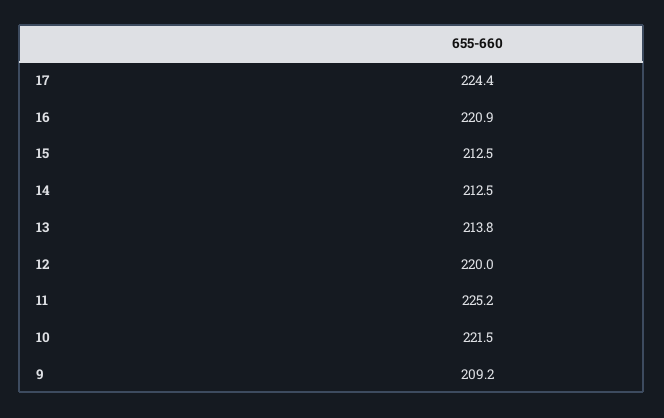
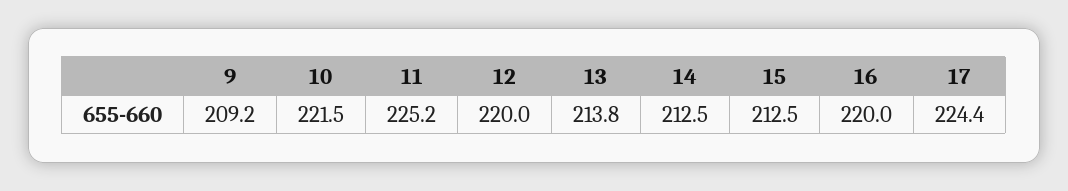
16: 220.9 -> 220

